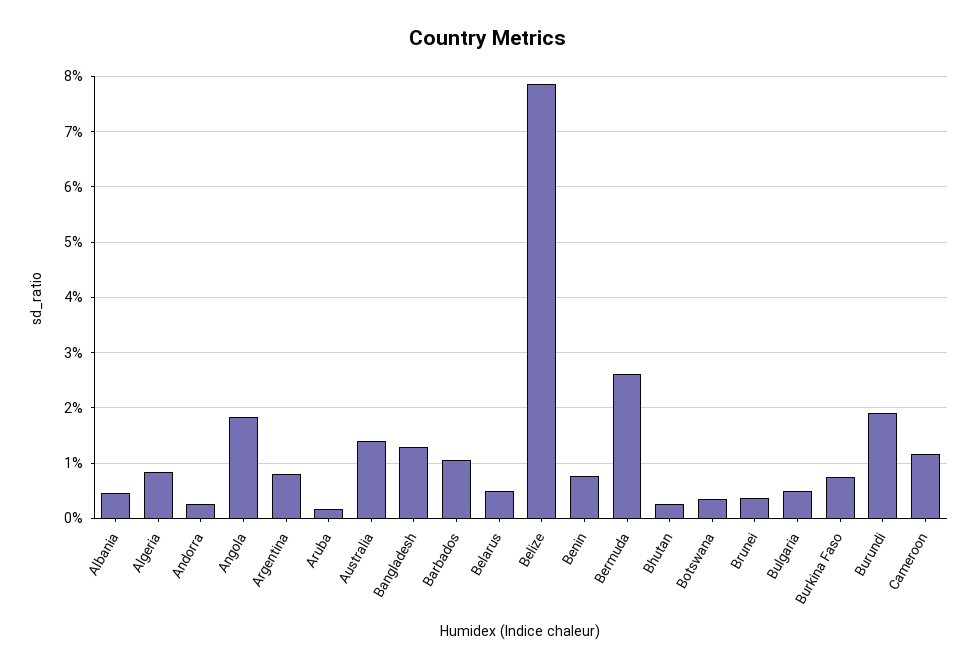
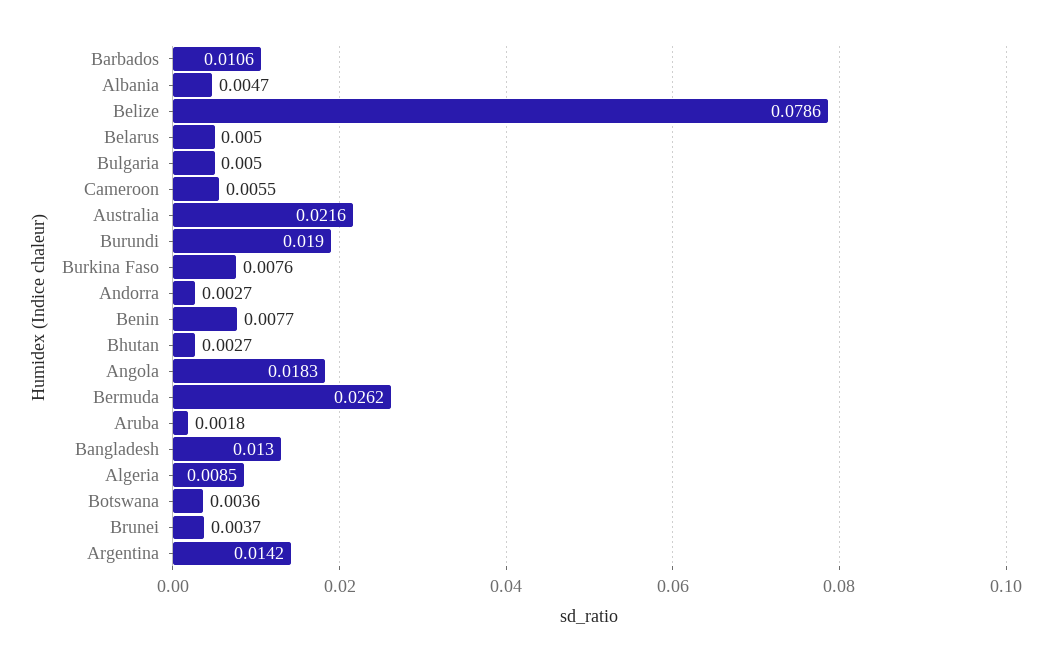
Argentina: 0.008 -> 0.0142
Australia: 0.014 -> 0.0216
Cameroon: 0.012 -> 0.0055

